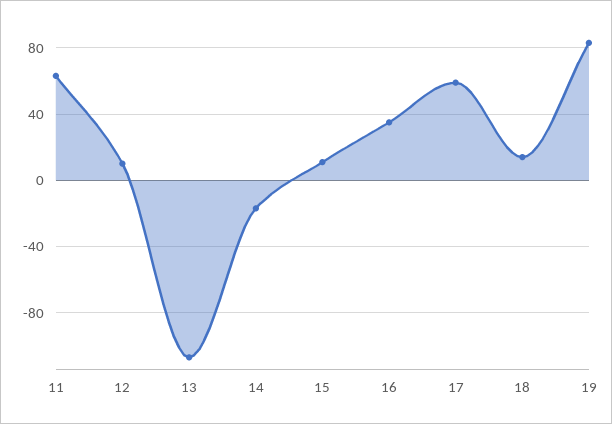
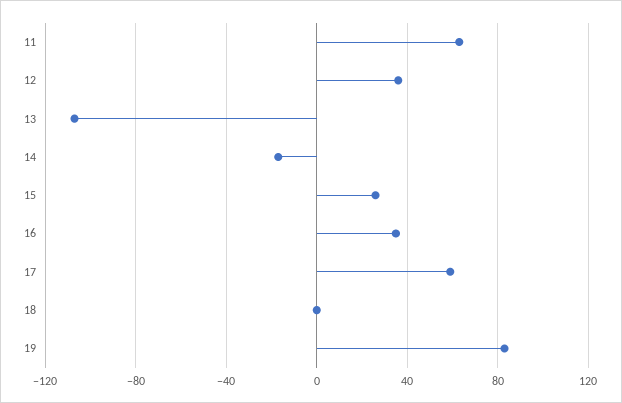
12: 10 -> 35
15: 10 -> 25
18: 15 -> 0

